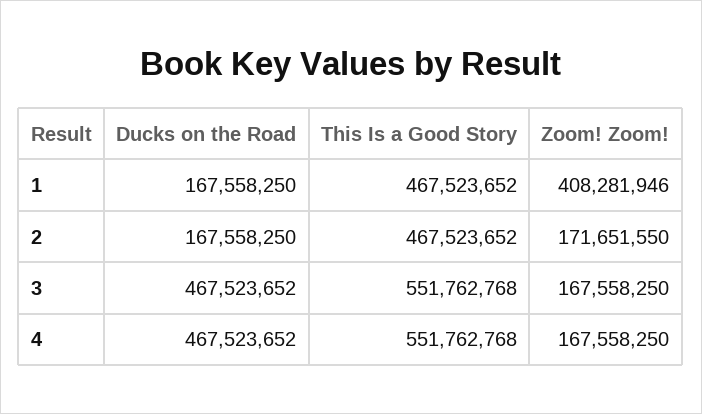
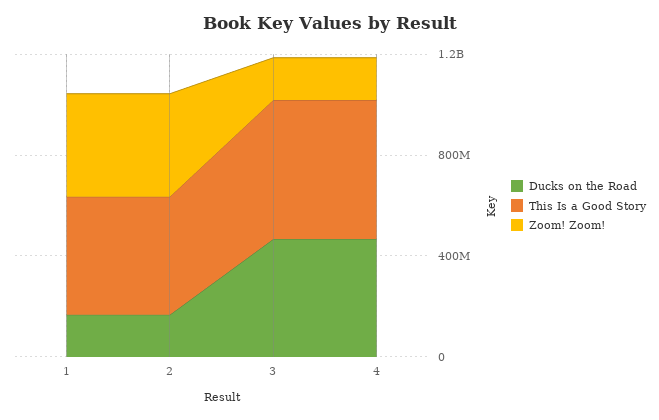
Zoom! Zoom!, 2: 171651550 -> 400000000

